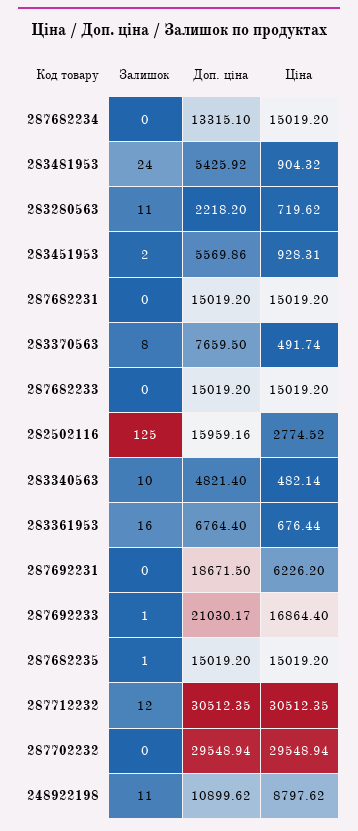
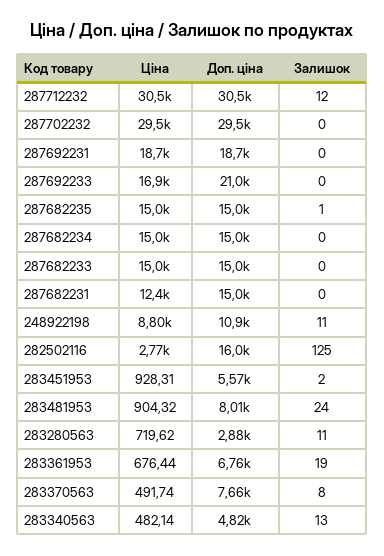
Доп. ціна, 287682234: 13315.1 -> 15000
Доп. ціна, 283481953: 5425.92 -> 8010
Доп. ціна, 283280563: 2218.2 -> 2880
Ціна, 287682231: 15019.2 -> 12400
Залишок, 283340563: 10 -> 13
Залишок, 283361953: 16 -> 19
Ціна, 287692231: 6226.2 -> 18700
Залишок, 287692233: 1 -> 0

